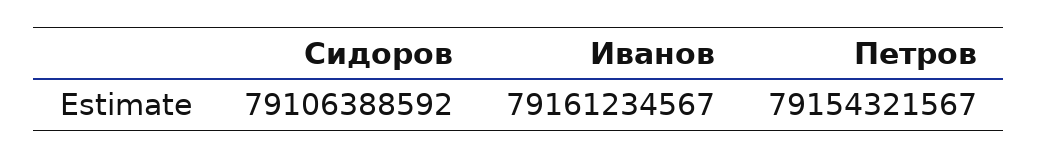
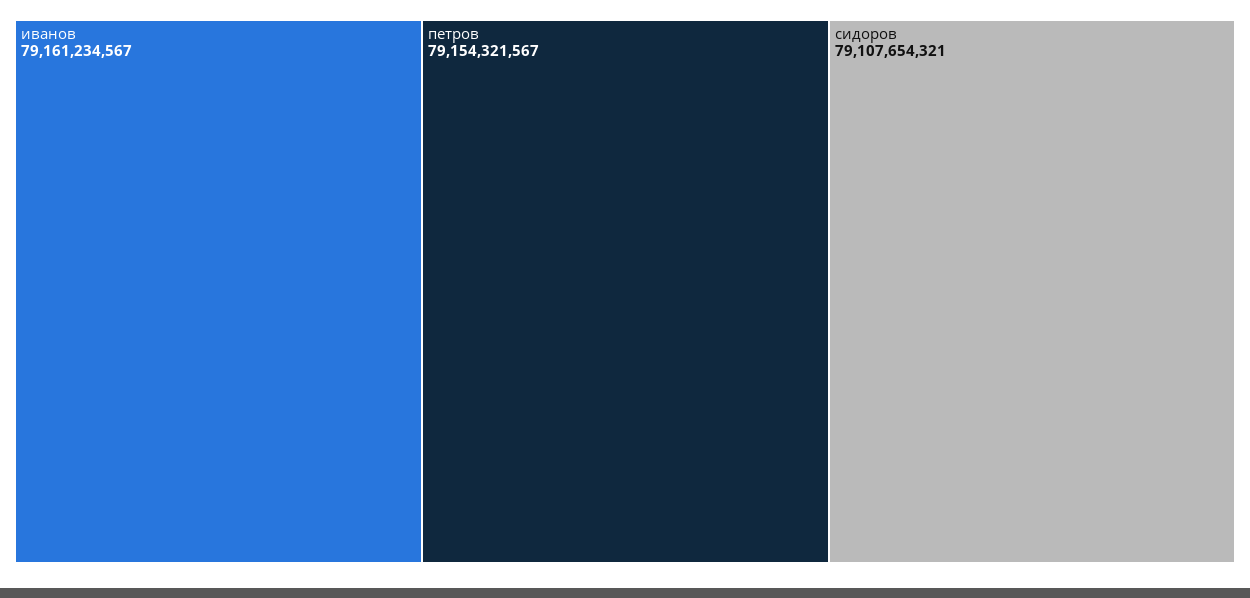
Сидоров: 79106388592 -> 79107654321

